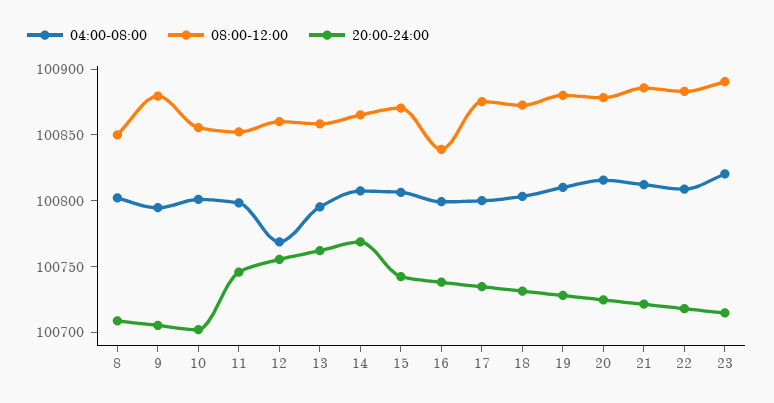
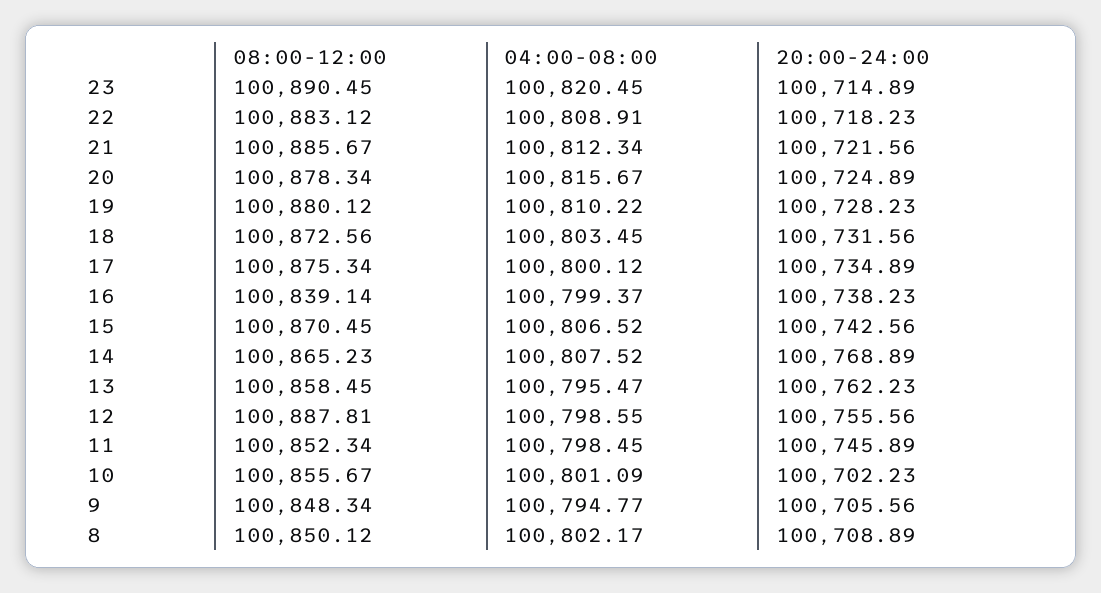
08:00-12:00, 9: 100880 -> 100848.34
04:00-08:00, 12: 100770 -> 100798.55
08:00-12:00, 12: 100860 -> 100887.81

